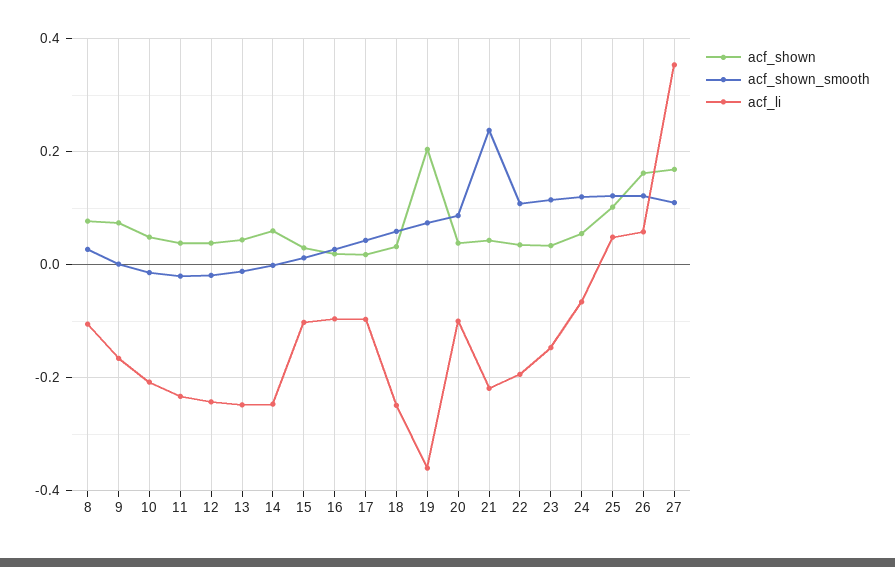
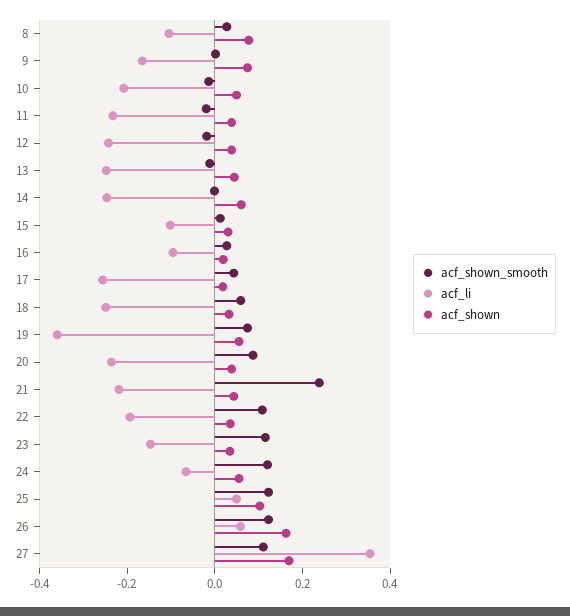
acf_li, 17: -0.1 -> -0.25
acf_shown, 19: 0.2 -> 0.05
acf_li, 20: -0.1 -> -0.25

